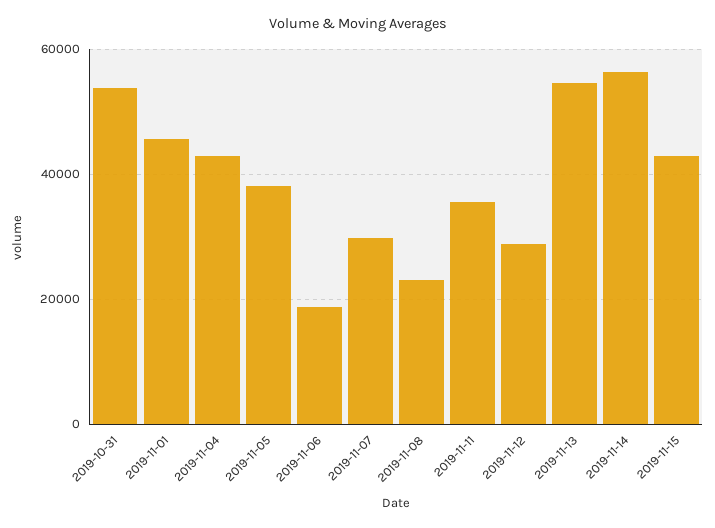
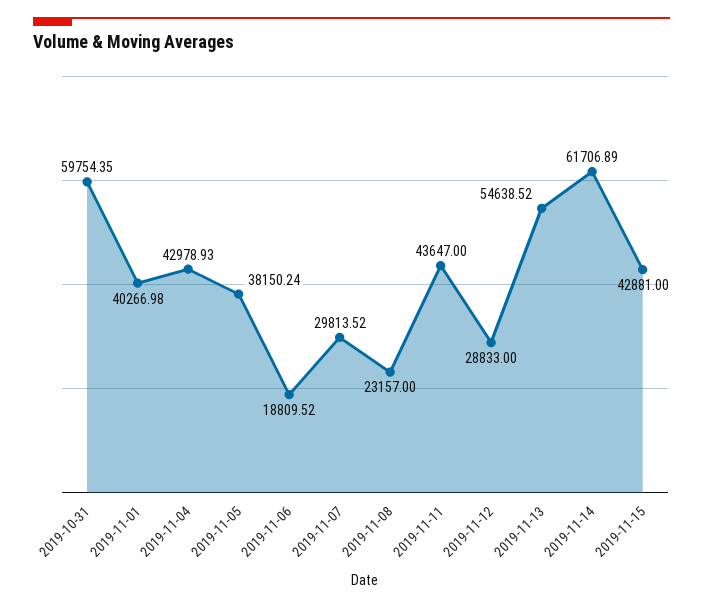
2019-10-31: 54000 -> 59754.35
2019-11-01: 46000 -> 40266.98
2019-11-11: 36000 -> 43647
2019-11-14: 56000 -> 61706.89

